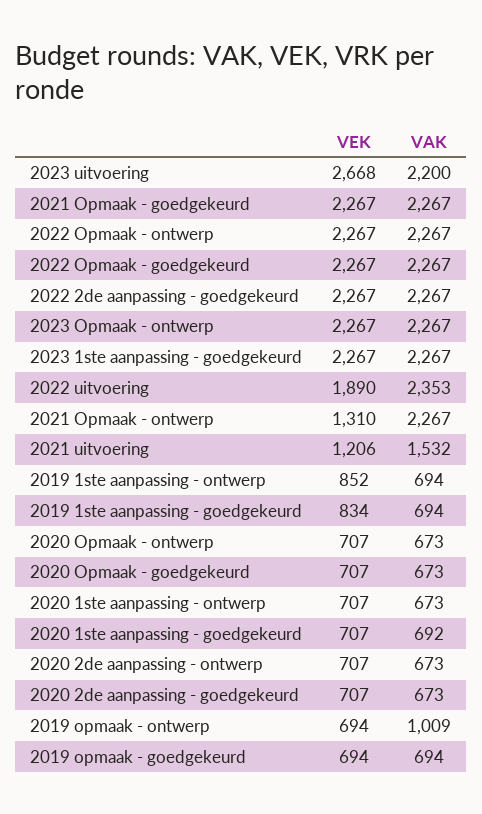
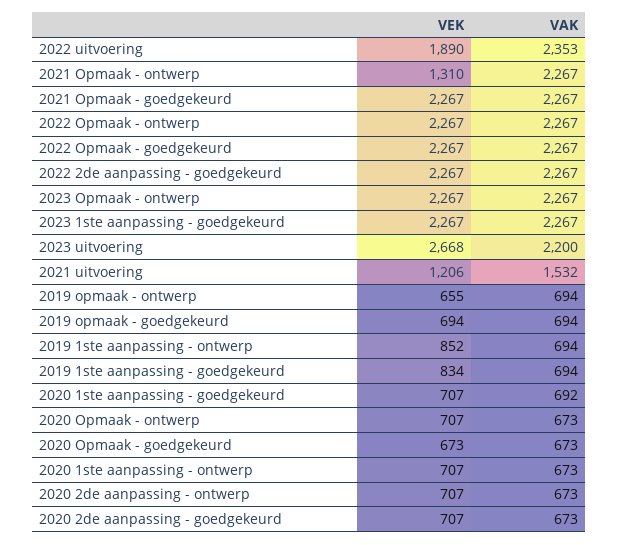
VEK, 2020 Opmaak - goedgekeurd: 707 -> 673
VEK, 2019 opmaak - ontwerp: 694 -> 655
VAK, 2019 opmaak - ontwerp: 1009 -> 694

